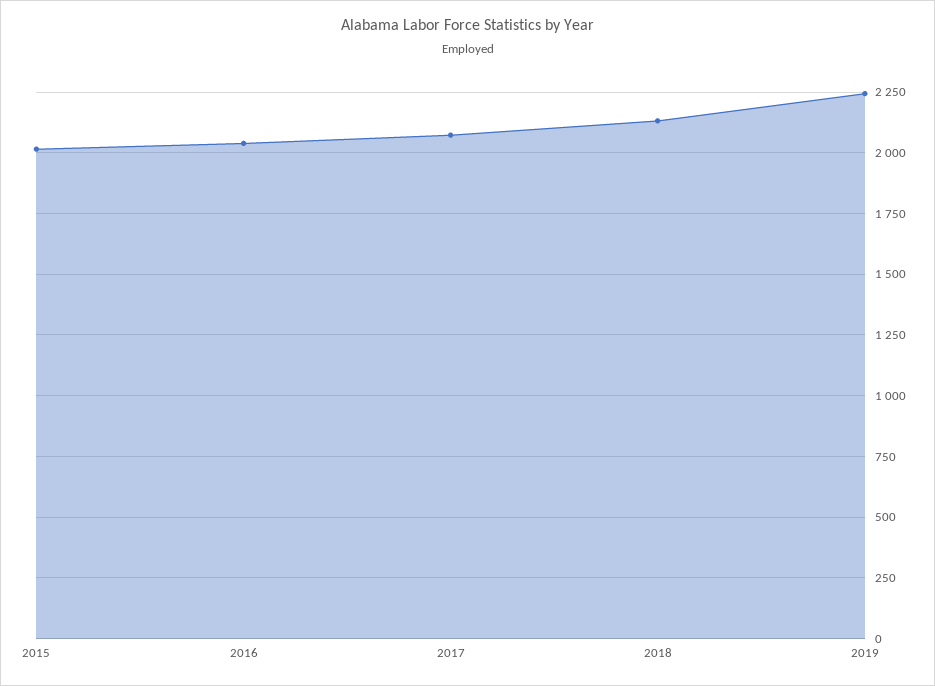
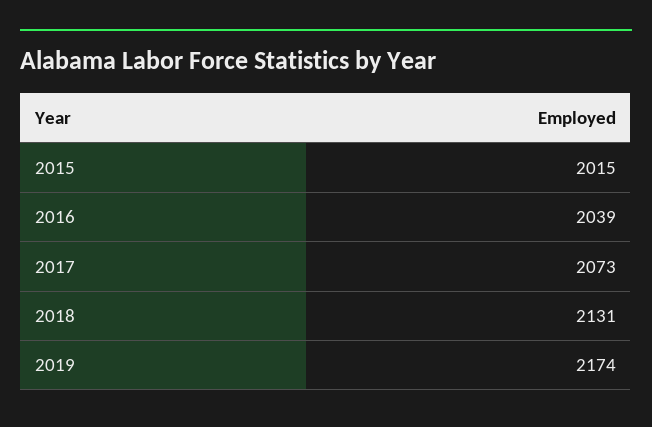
2019: 2250 -> 2174

